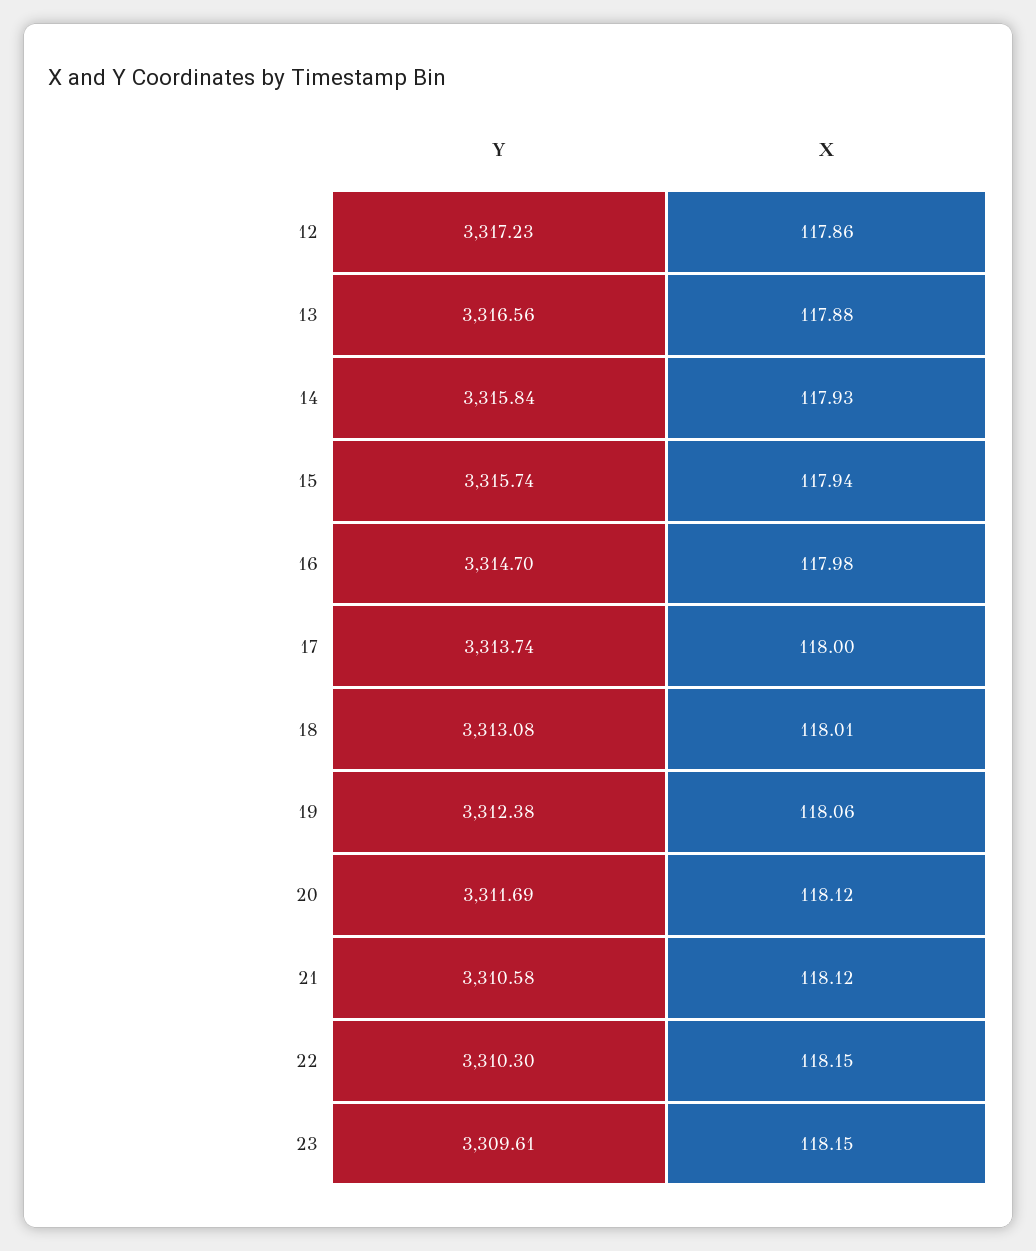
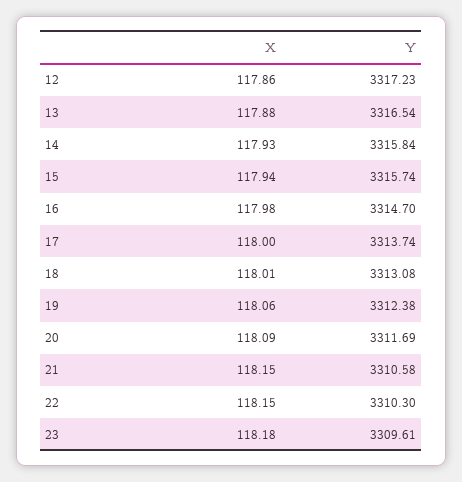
Y, 13: 3316.56 -> 3316.54
X, 20: 118.12 -> 118.09
X, 21: 118.12 -> 118.15
X, 23: 118.15 -> 118.18

